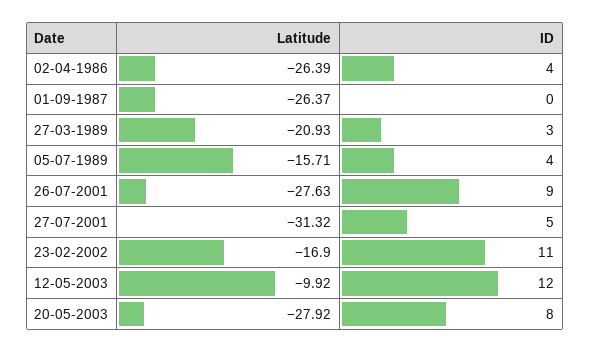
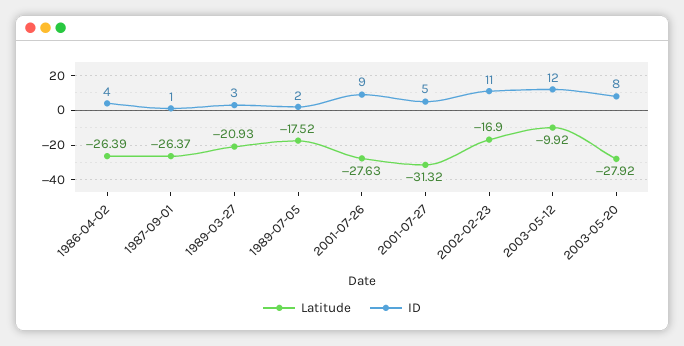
ID, 01-09-1987: 0 -> 1
Latitude, 05-07-1989: -15.71 -> -17.52
ID, 05-07-1989: 4 -> 2

